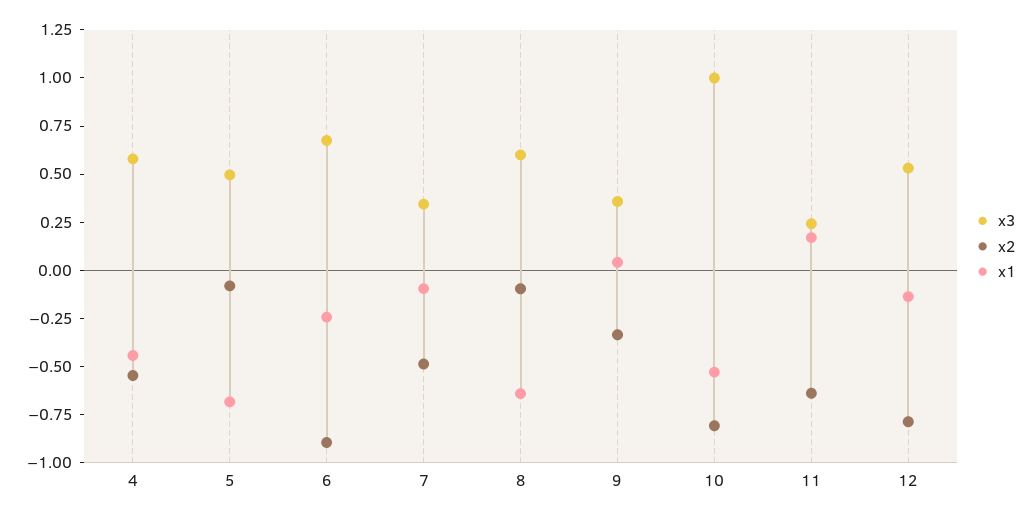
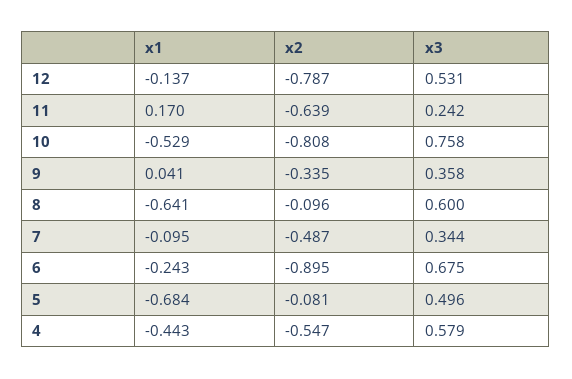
x3, 10: 1 -> 0.758

